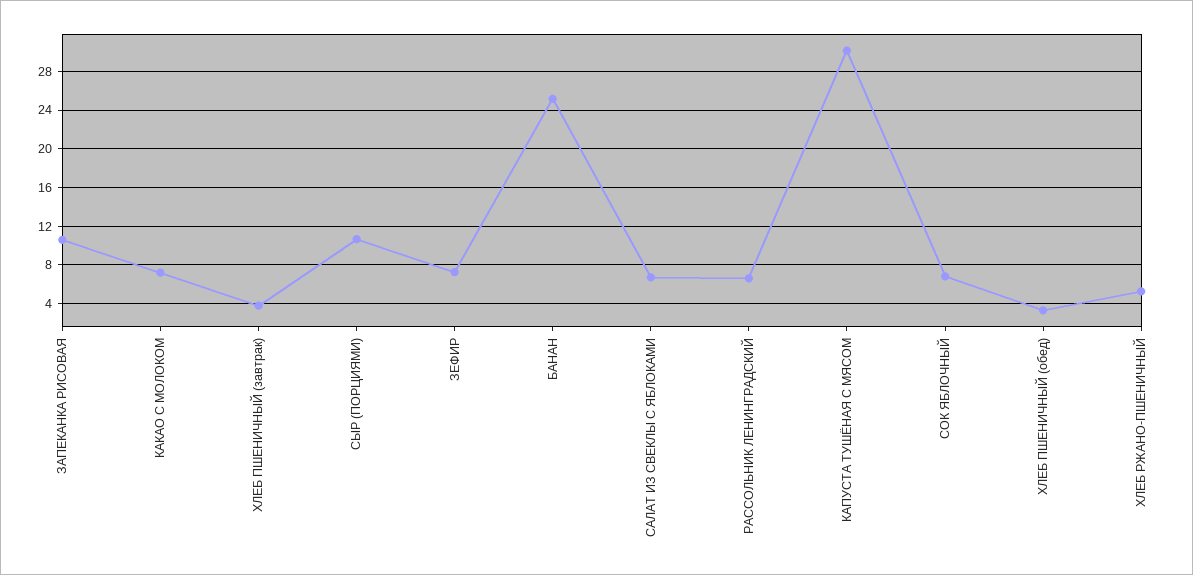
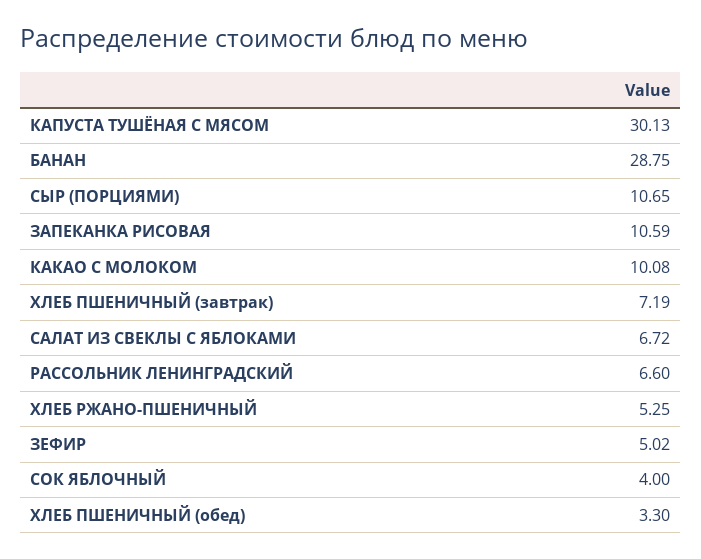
КАКАО С МОЛОКОМ: 7 -> 10.08
ХЛЕБ ПШЕНИЧНЫЙ (завтрак): 4 -> 7.19
ЗЕФИР: 7 -> 5.02
БАНАН: 25 -> 28.75
СОК ЯБЛОЧНЫЙ: 7 -> 4

